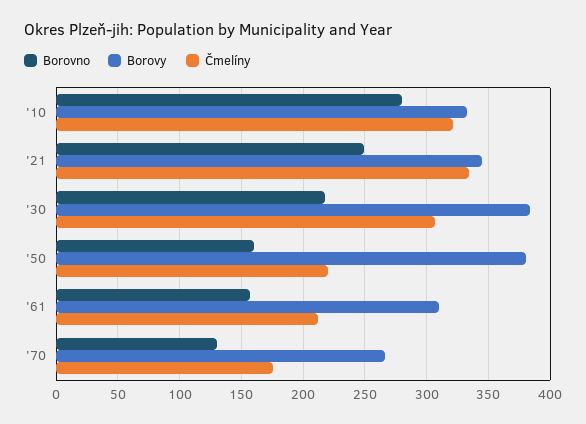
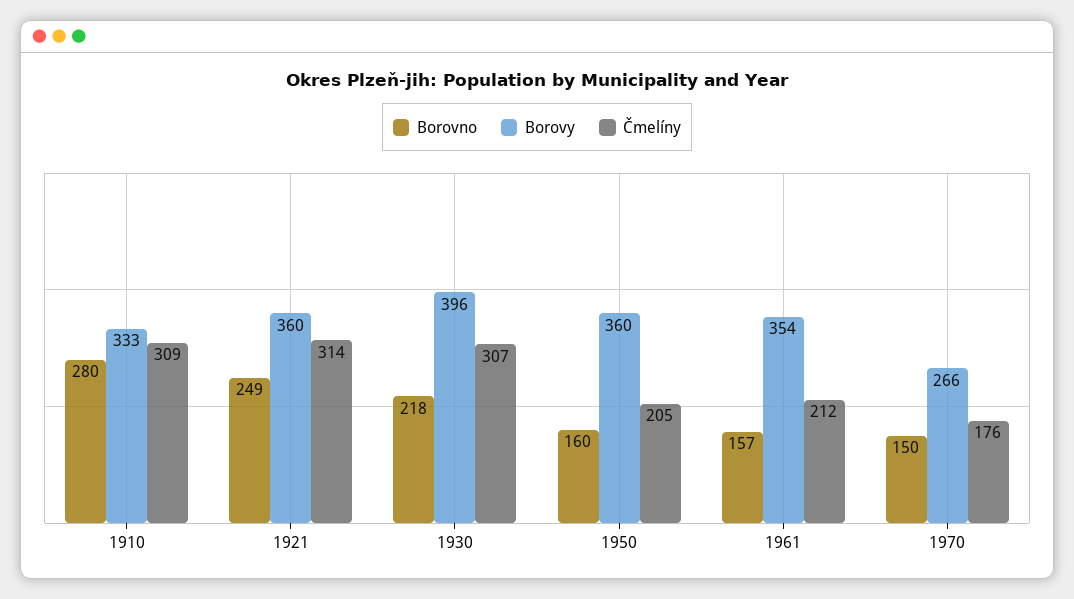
Čmelíny, '10: 320 -> 309
Borovy, '21: 345 -> 360
Čmelíny, '21: 335 -> 314
Borovy, '30: 385 -> 396
Borovy, '50: 380 -> 360
Čmelíny, '50: 220 -> 205
Borovy, '61: 310 -> 354
Borovno, '70: 130 -> 150

